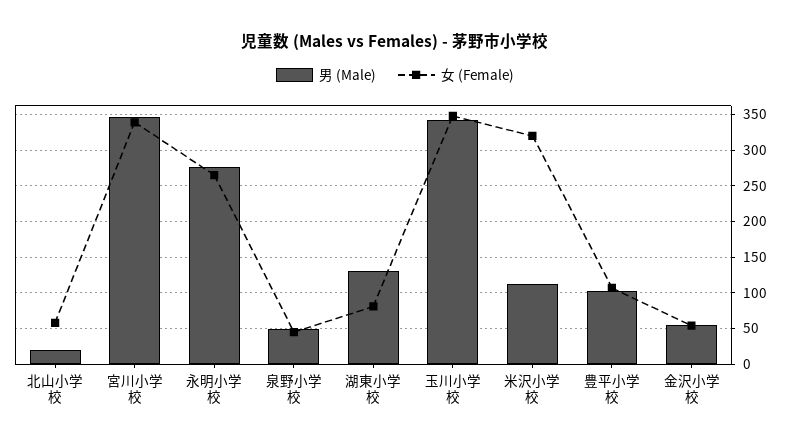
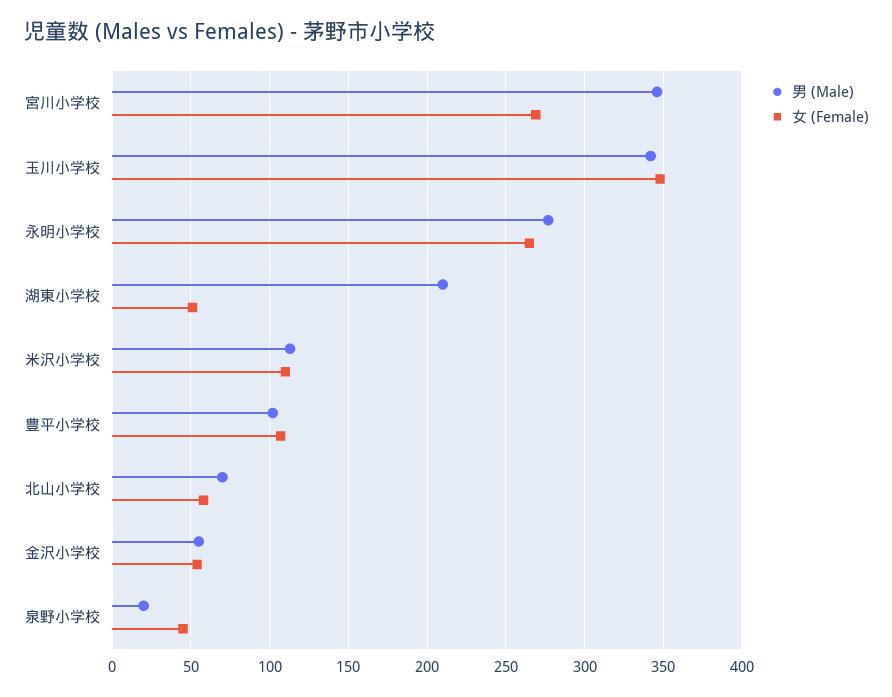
男 (Male), 北山小学校: 20 -> 70
女 (Female), 宮川小学校: 340 -> 270
男 (Male), 泉野小学校: 50 -> 20
男 (Male), 湖東小学校: 130 -> 210
女 (Female), 湖東小学校: 80 -> 50
女 (Female), 米沢小学校: 320 -> 110

